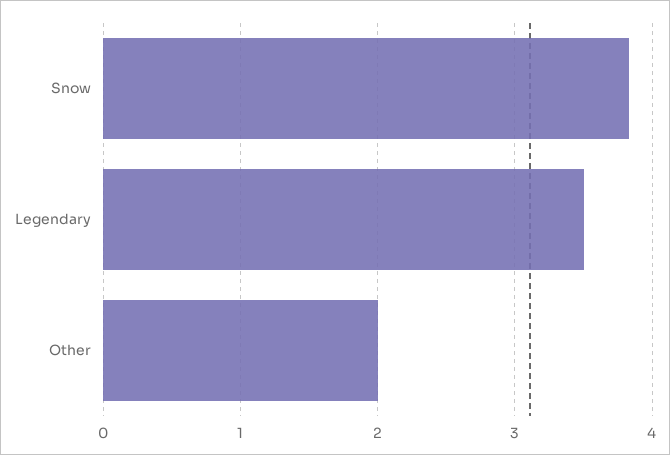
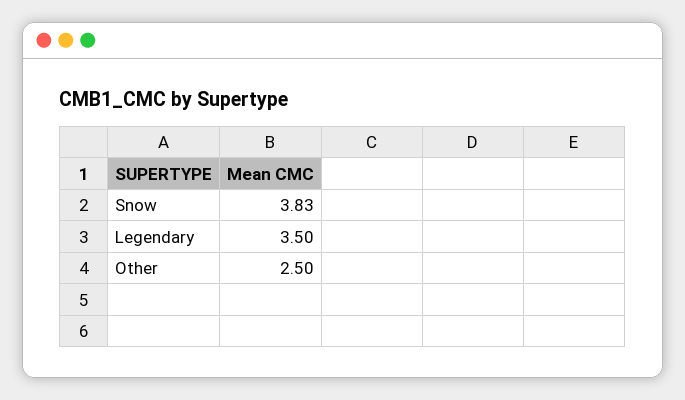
Other: 2 -> 2.5

